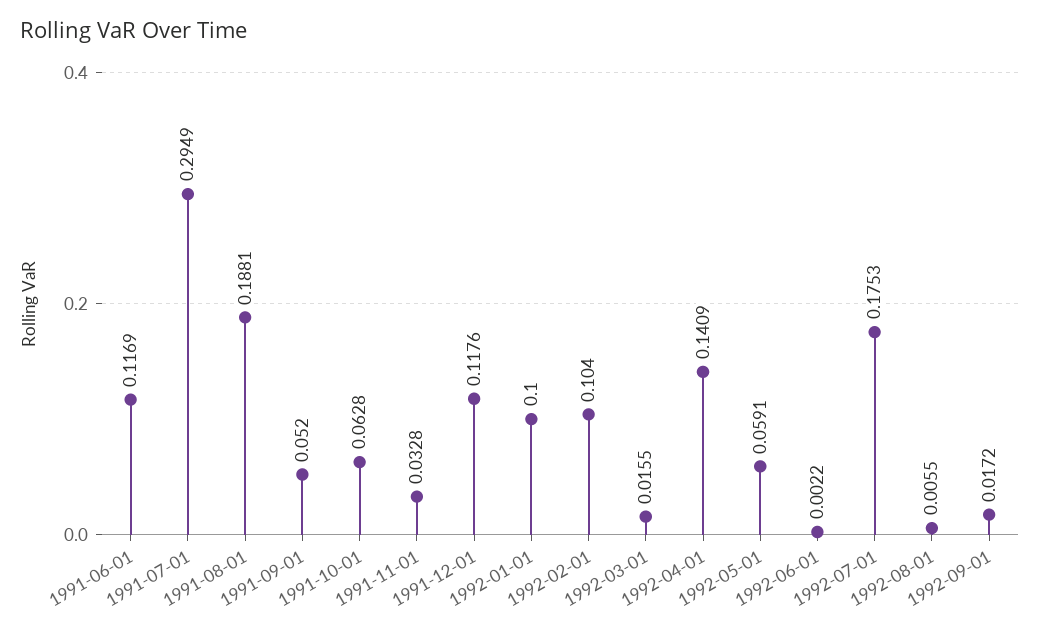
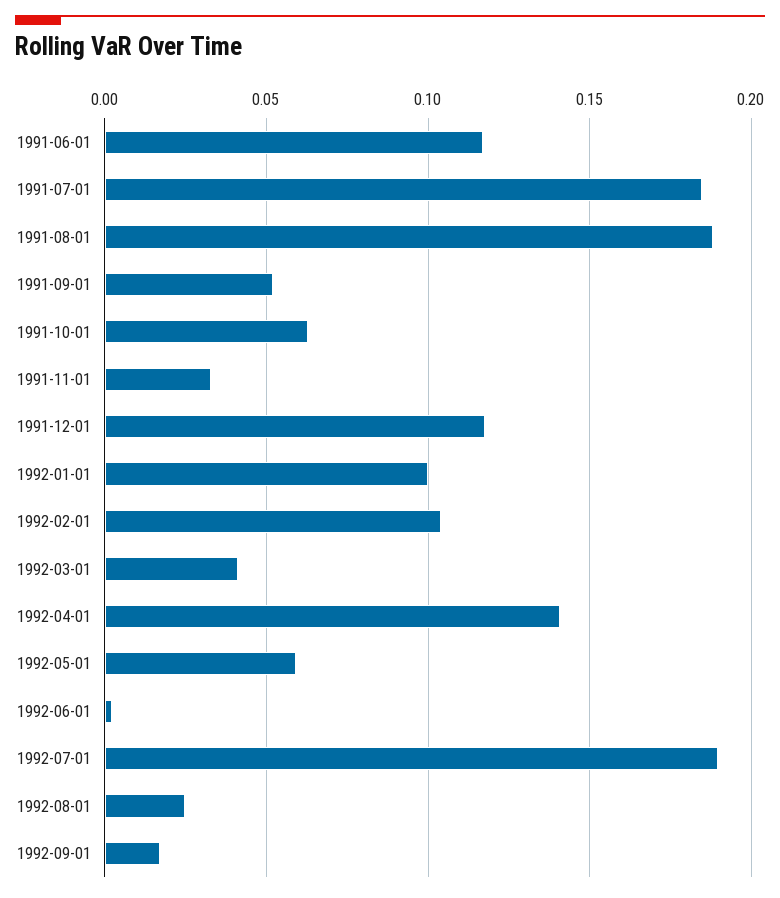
1991-07-01: 0.2949 -> 0.185
1992-03-01: 0.0155 -> 0.04
1992-07-01: 0.1753 -> 0.19
1992-08-01: 0.0055 -> 0.025

